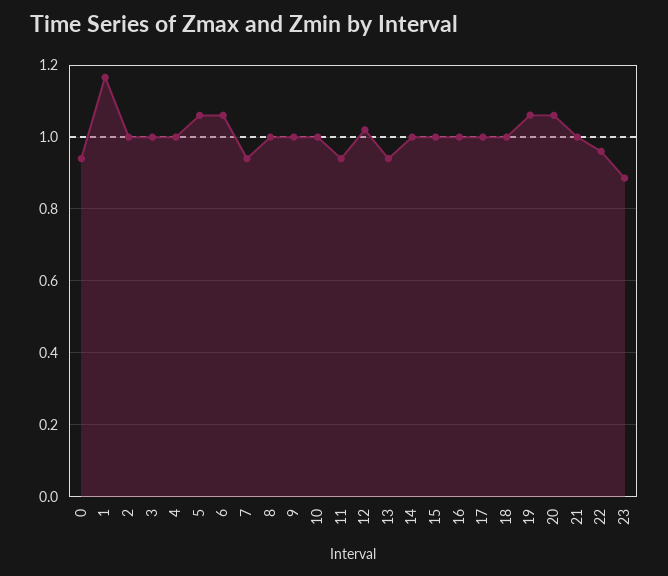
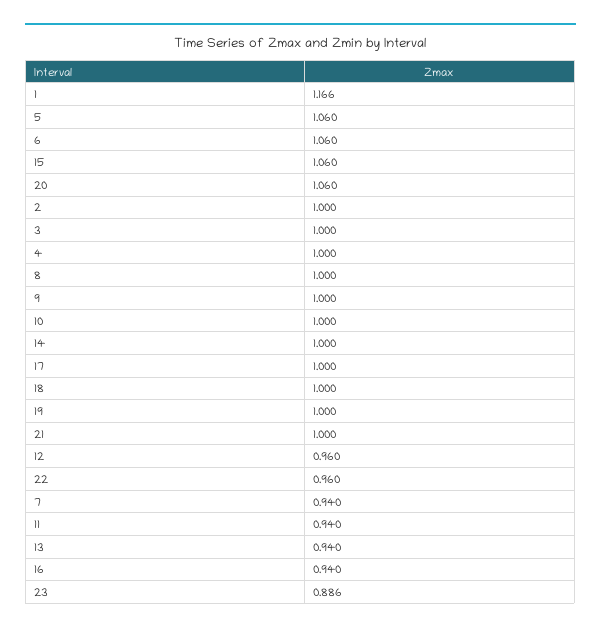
0: 0.94 -> none
12: 1.02 -> 0.96
15: 1 -> 1.06
16: 1 -> 0.94
19: 1.06 -> 1

